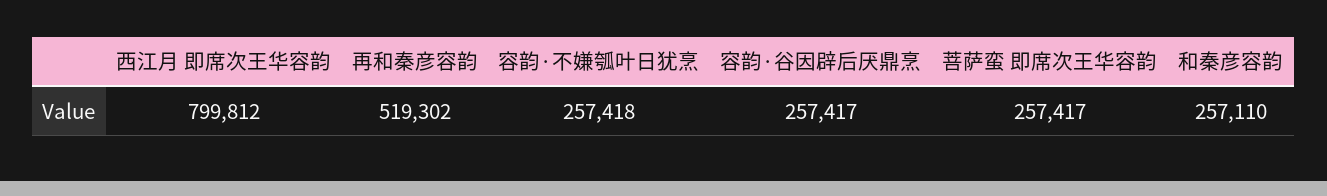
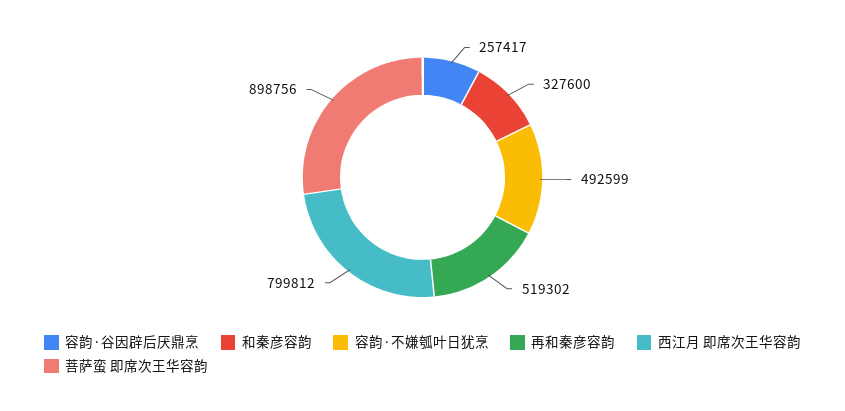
容韵·不嫌瓠叶日犹烹: 257418 -> 492599
菩萨蛮 即席次王华容韵: 257417 -> 898756
和秦彦容韵: 257110 -> 327600

